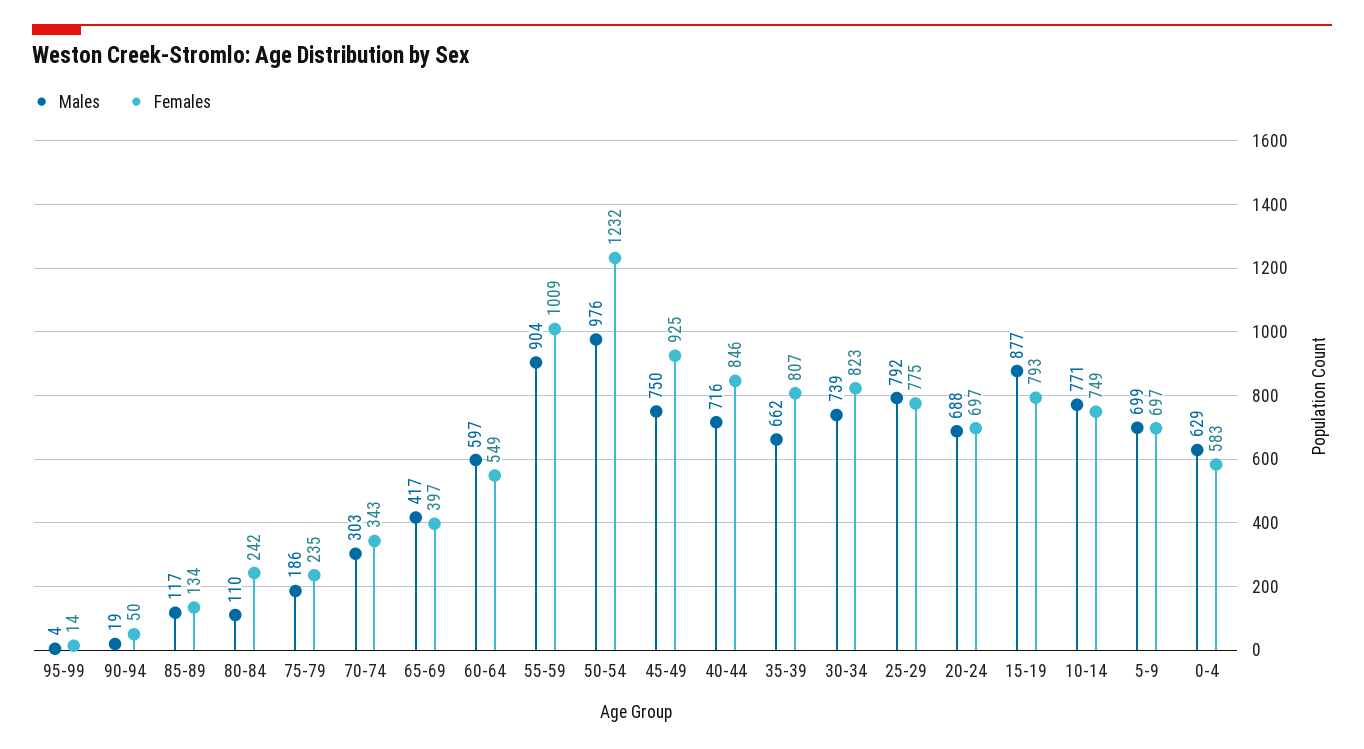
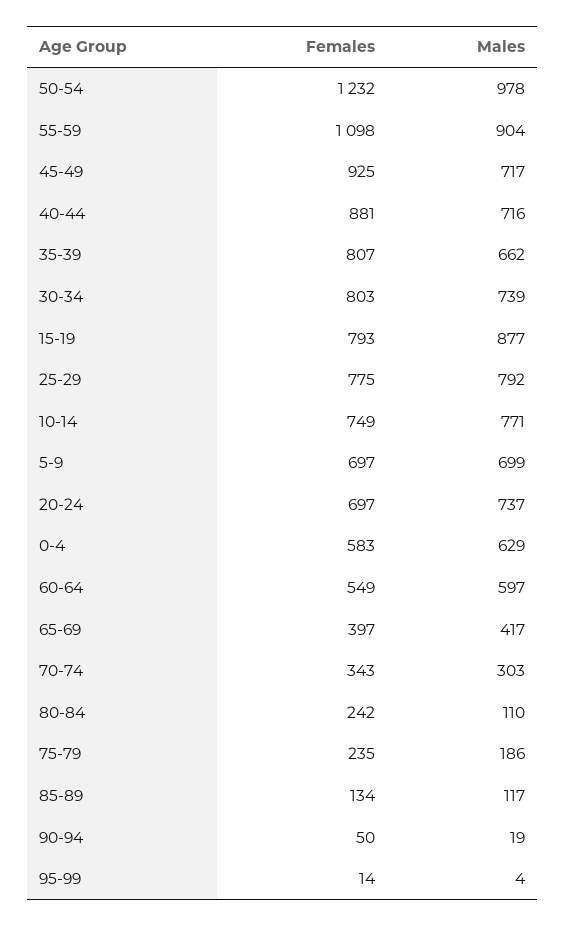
Females, 55-59: 1009 -> 1098
Males, 50-54: 976 -> 978
Males, 45-49: 750 -> 717
Females, 40-44: 846 -> 881
Females, 30-34: 823 -> 803
Males, 20-24: 688 -> 737

